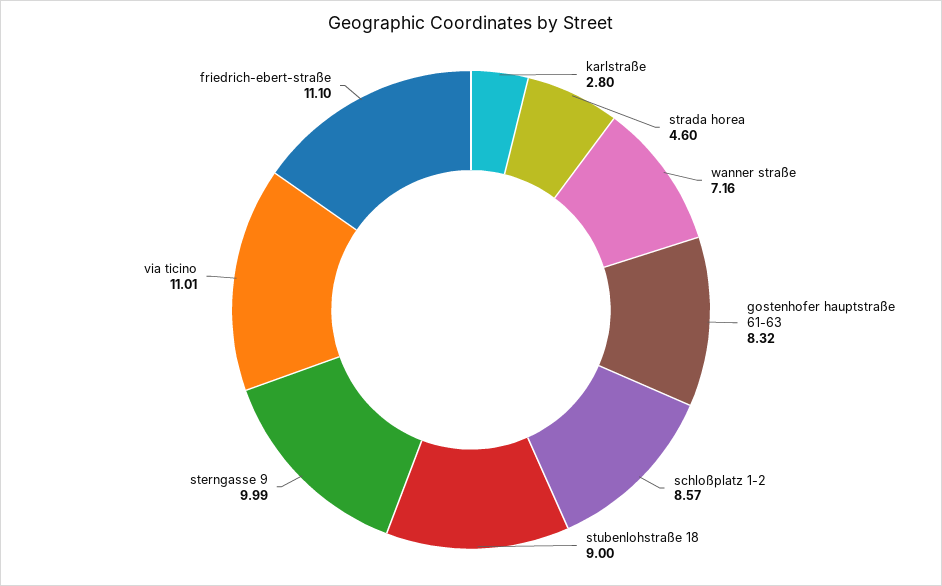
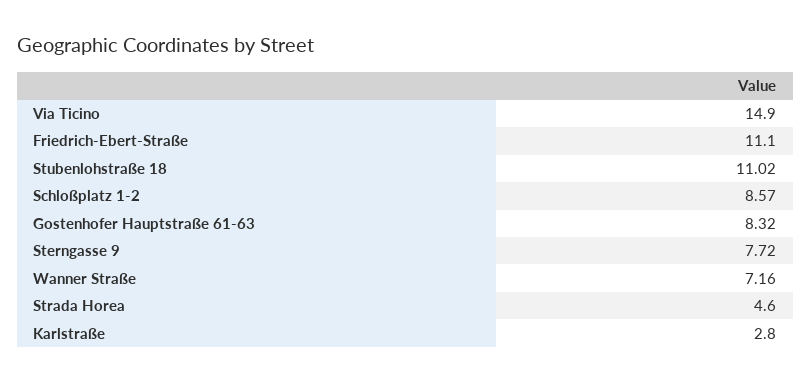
stubenlohstraße 18: 9 -> 11.02
sterngasse 9: 9.99 -> 7.72
via ticino: 11.01 -> 14.9

